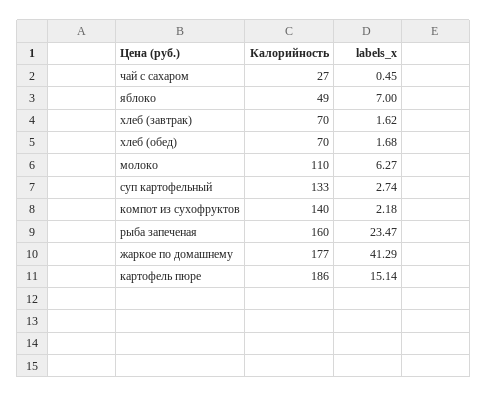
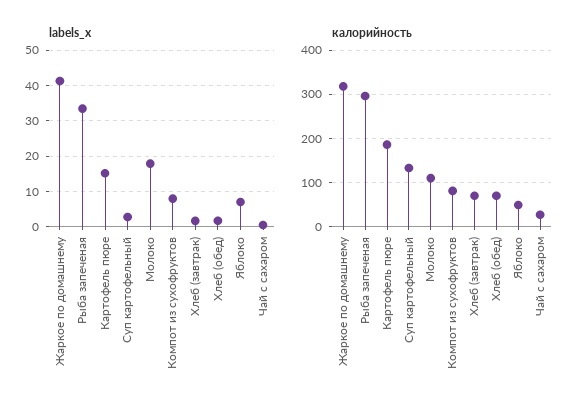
labels_x, молоко: 6.27 -> 18
Калорийность, компот из сухофруктов: 140 -> 80
labels_x, компот из сухофруктов: 2.18 -> 8
Калорийность, рыба запеченая: 160 -> 300
labels_x, рыба запеченая: 23.47 -> 34
Калорийность, жаркое по домашнему: 177 -> 320

